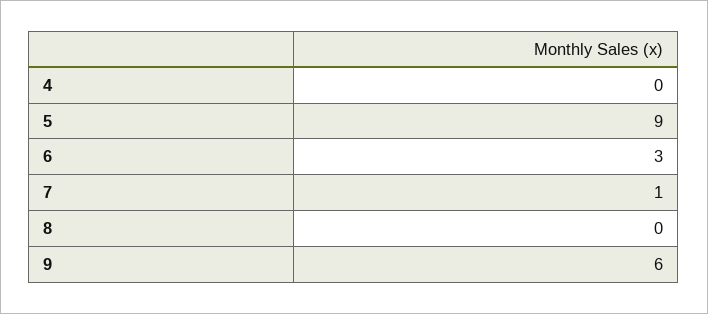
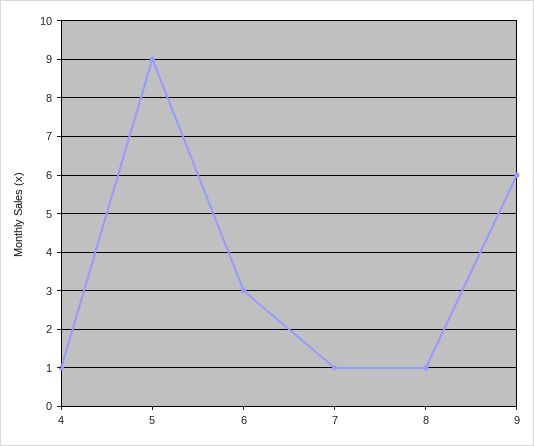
4: 0 -> 1
8: 0 -> 1

